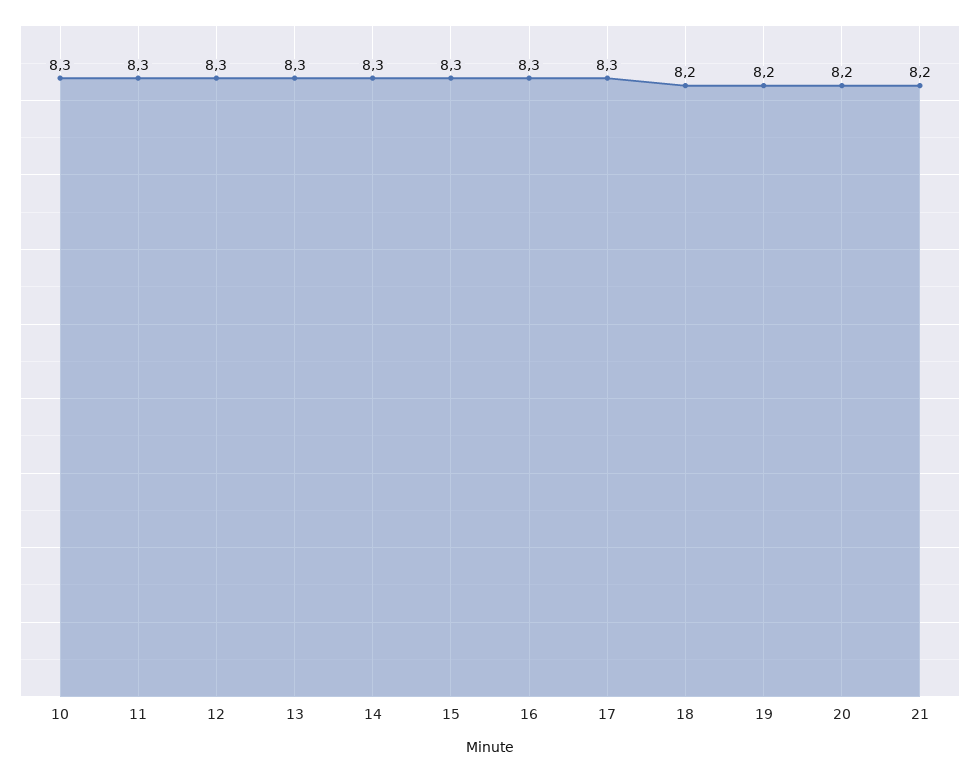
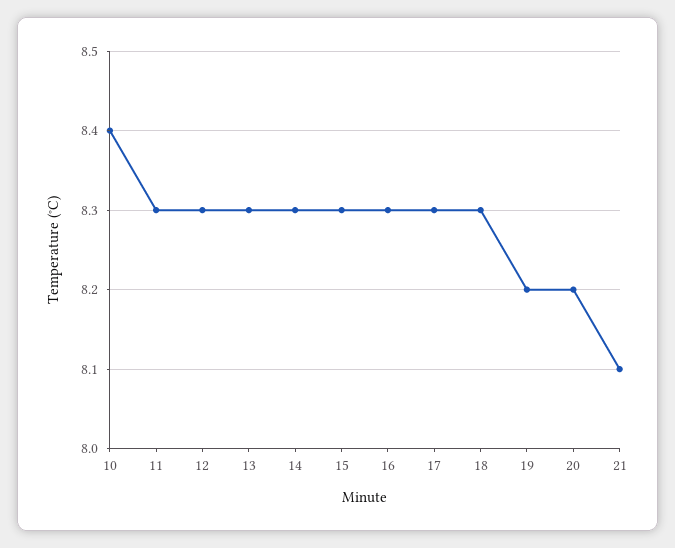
10: 8.3 -> 8.4
18: 8.2 -> 8.3
21: 8.2 -> 8.1

